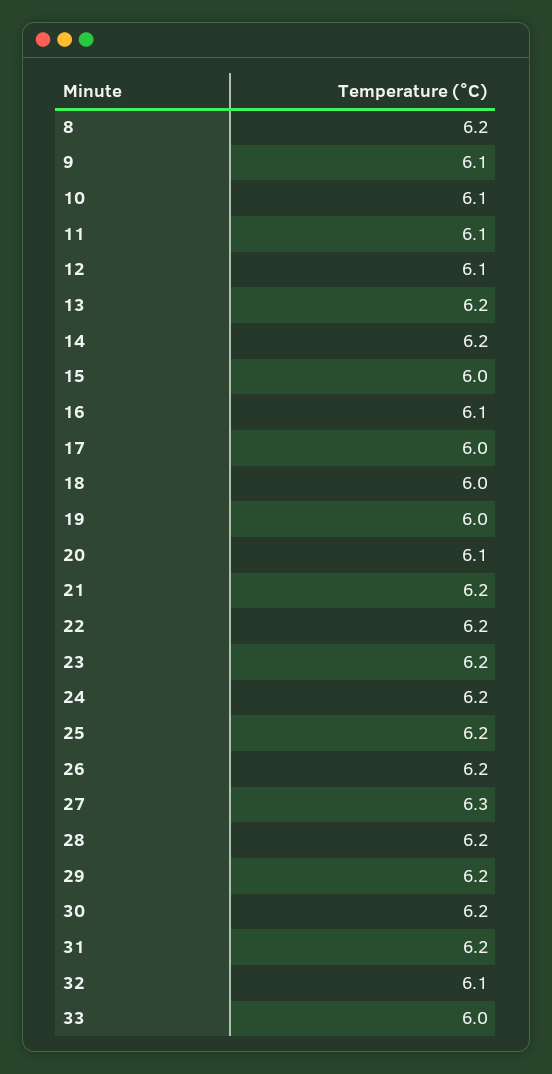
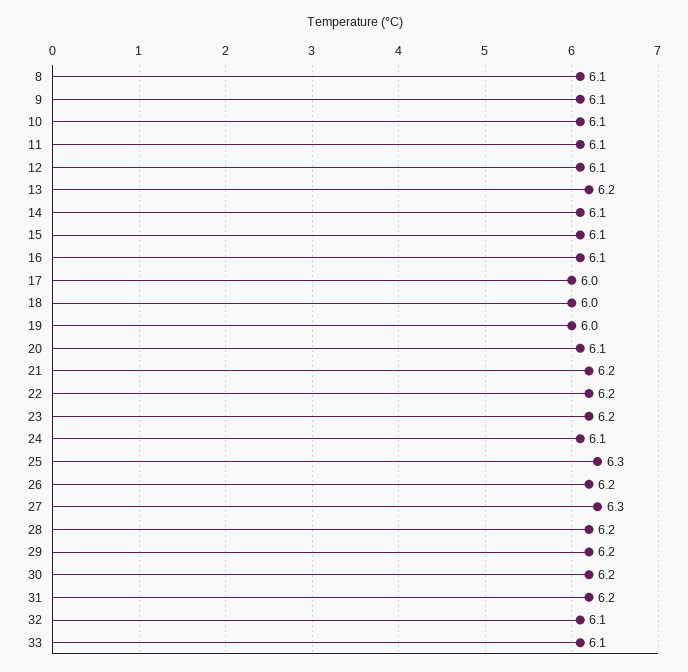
8: 6.2 -> 6.1
14: 6.2 -> 6.1
15: 6 -> 6.1
24: 6.2 -> 6.1
25: 6.2 -> 6.3
33: 6 -> 6.1

